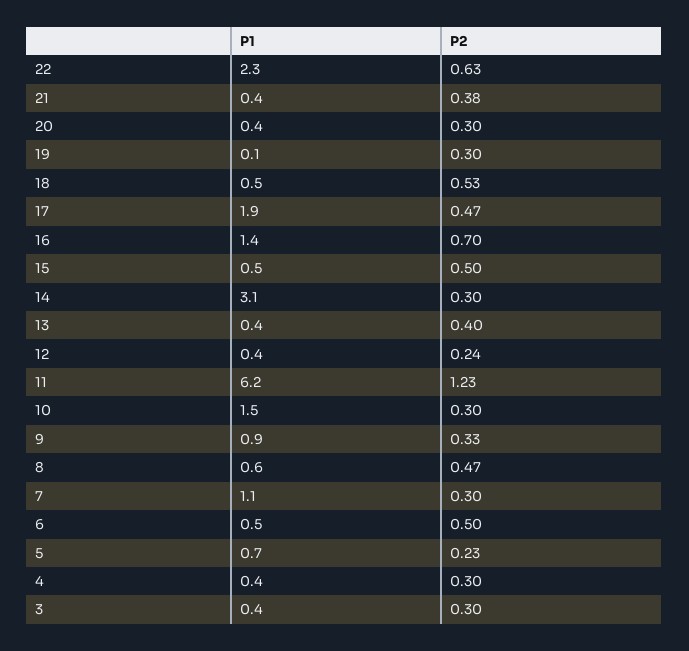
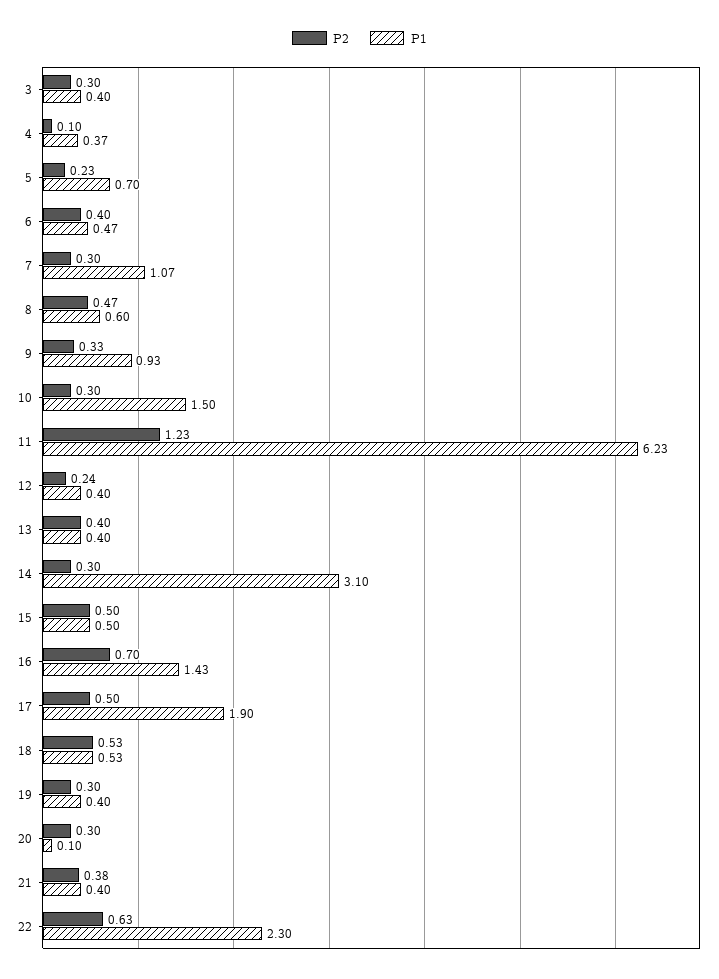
P1, 20: 0.4 -> 0.1
P1, 19: 0.1 -> 0.4
P2, 17: 0.47 -> 0.5
P2, 6: 0.5 -> 0.4
P2, 4: 0.3 -> 0.1

